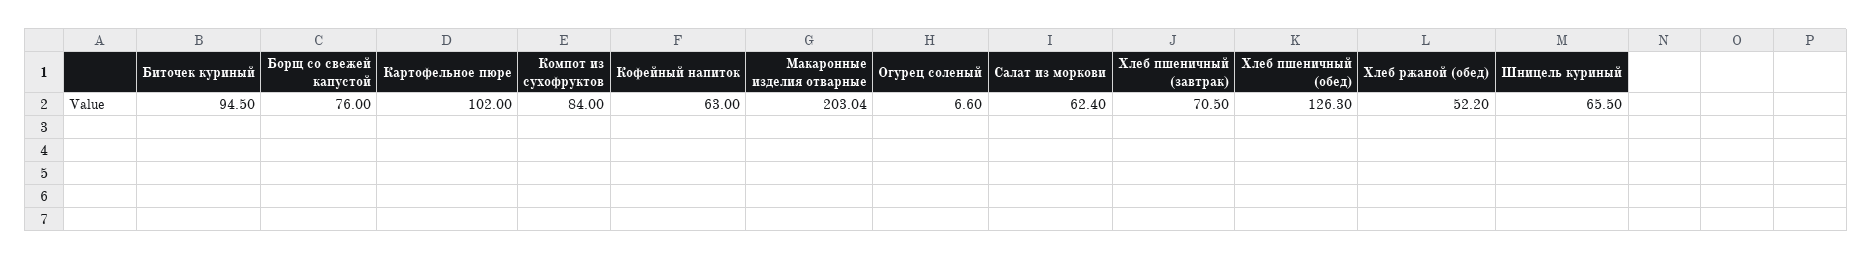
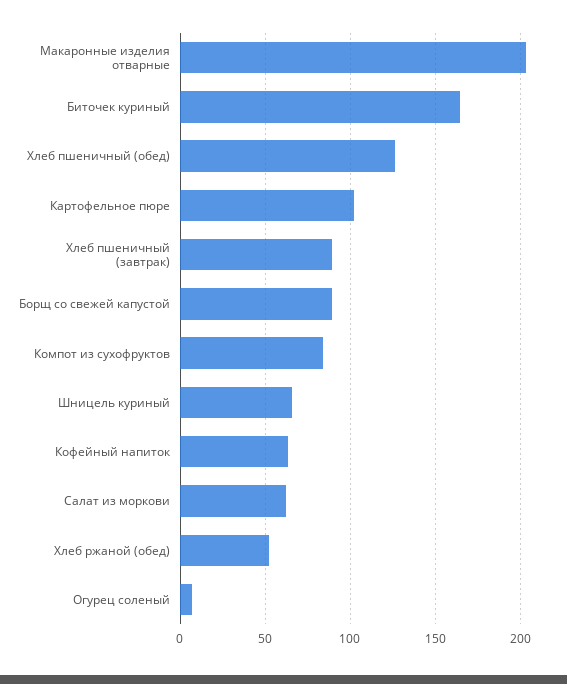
Биточек куриный: 94.5 -> 165
Борщ со свежей капустой: 76 -> 90
Хлеб пшеничный (завтрак): 70.5 -> 90

